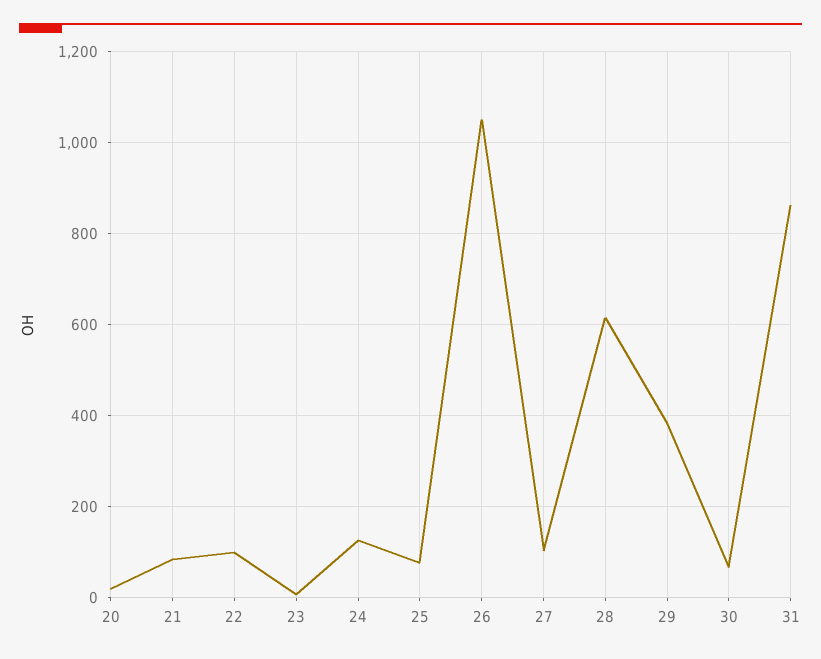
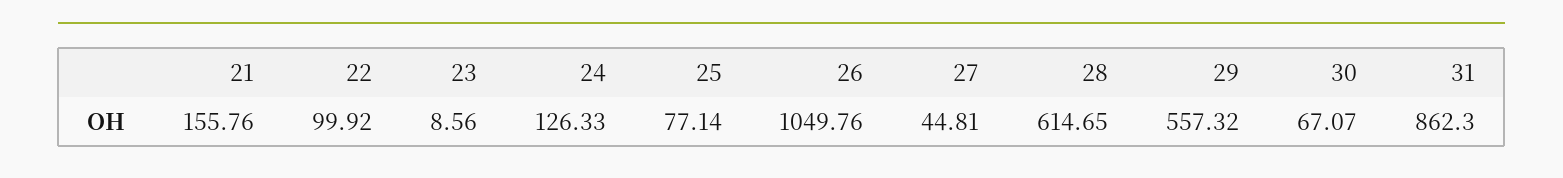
20: 20 -> none
21: 80 -> 155.76
27: 100 -> 44.81
29: 380 -> 557.32

